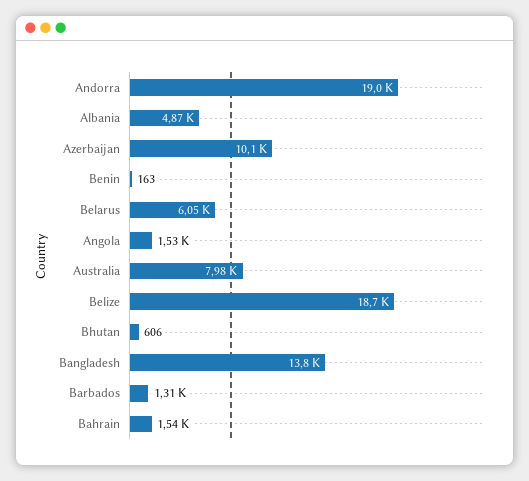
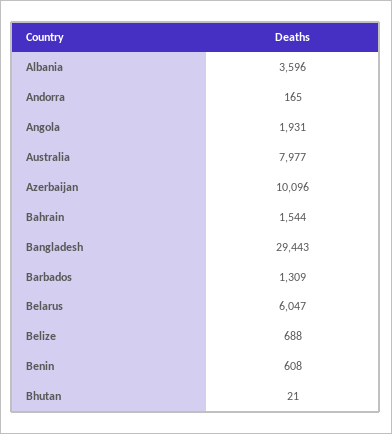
Andorra: 19000 -> 165
Albania: 4870 -> 3596
Benin: 163 -> 608
Angola: 1530 -> 1931
Belize: 18700 -> 688
Bhutan: 606 -> 21
Bangladesh: 13800 -> 29443

